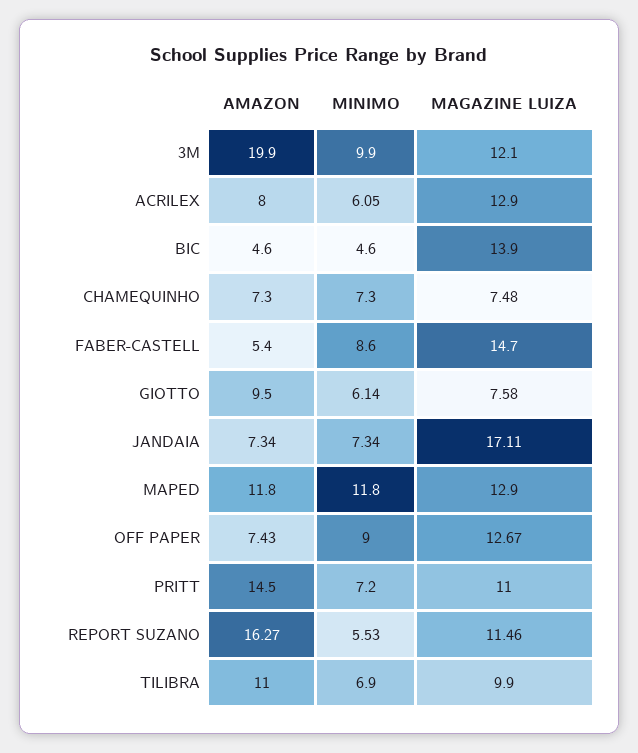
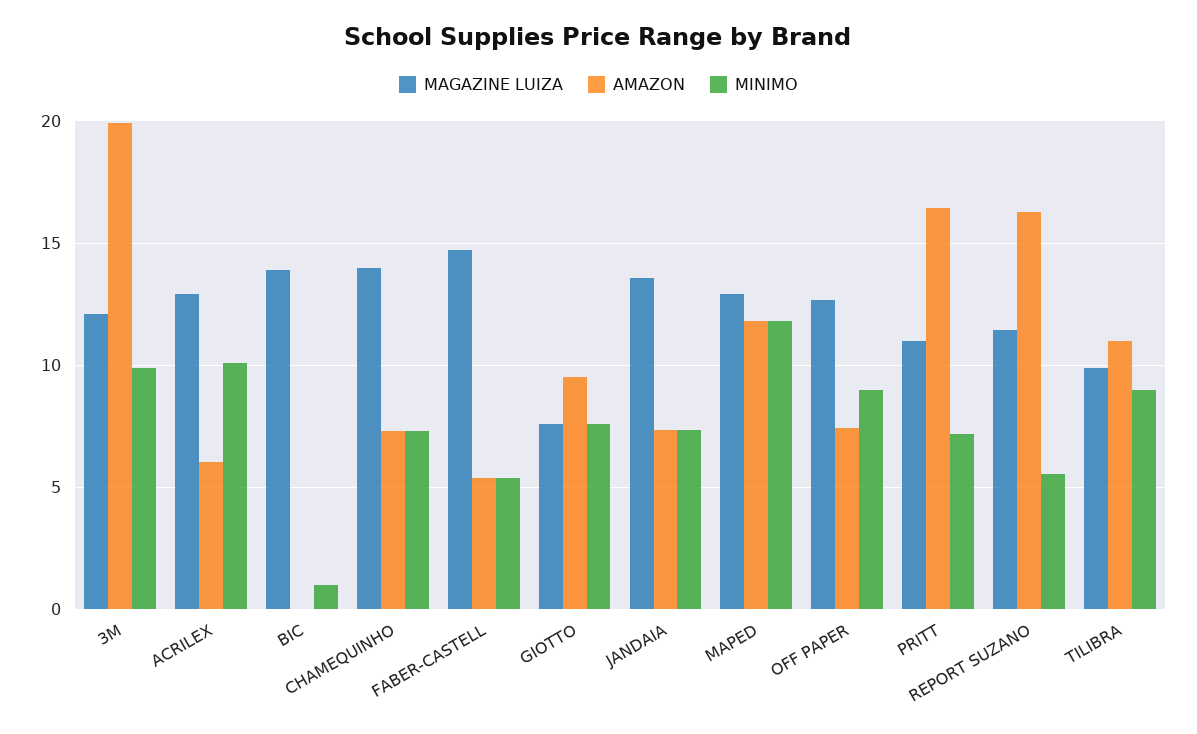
AMAZON, ACRILEX: 8 -> 6
MINIMO, ACRILEX: 6.05 -> 10
AMAZON, BIC: 4.6 -> 0
MINIMO, BIC: 4.6 -> 1
MAGAZINE LUIZA, CHAMEQUINHO: 7.48 -> 14
MINIMO, FABER-CASTELL: 8.6 -> 5.5
MINIMO, GIOTTO: 6.14 -> 7.5
MAGAZINE LUIZA, JANDAIA: 17.11 -> 13.5
AMAZON, PRITT: 14.5 -> 16.5
MINIMO, TILIBRA: 6.9 -> 9

